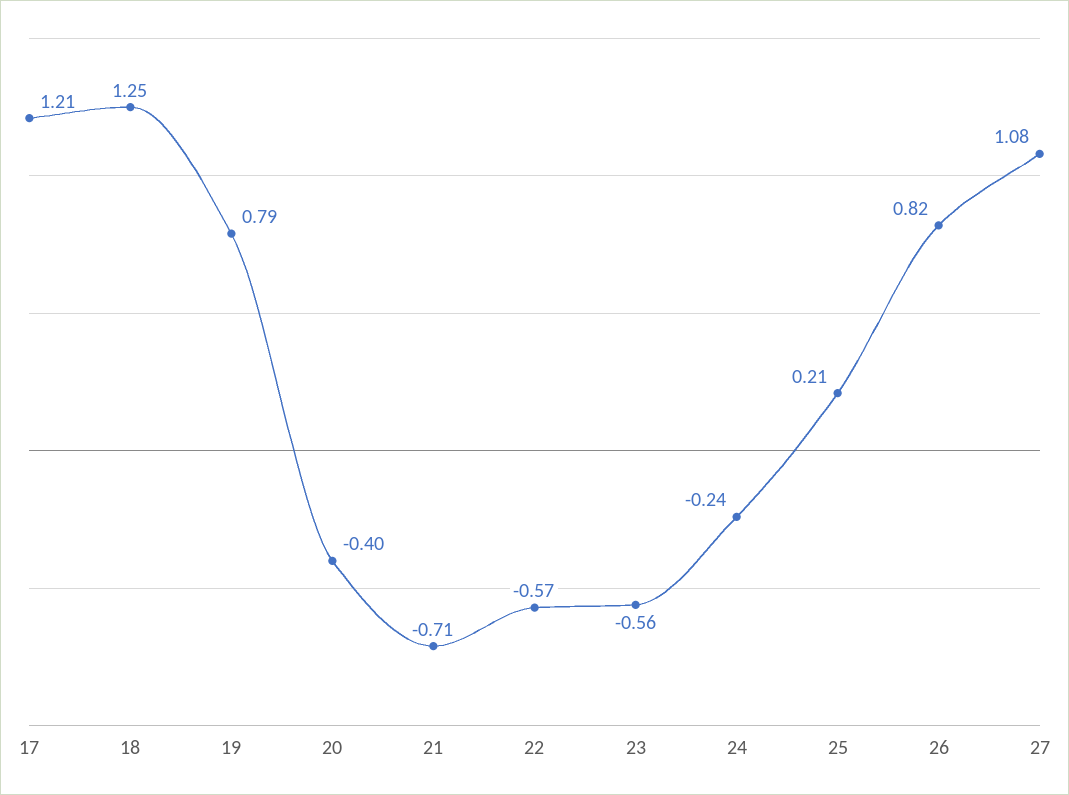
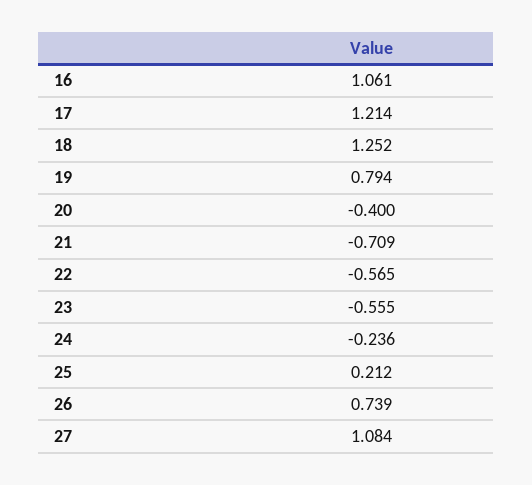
26: 0.82 -> 0.739
16: none -> 1.061

